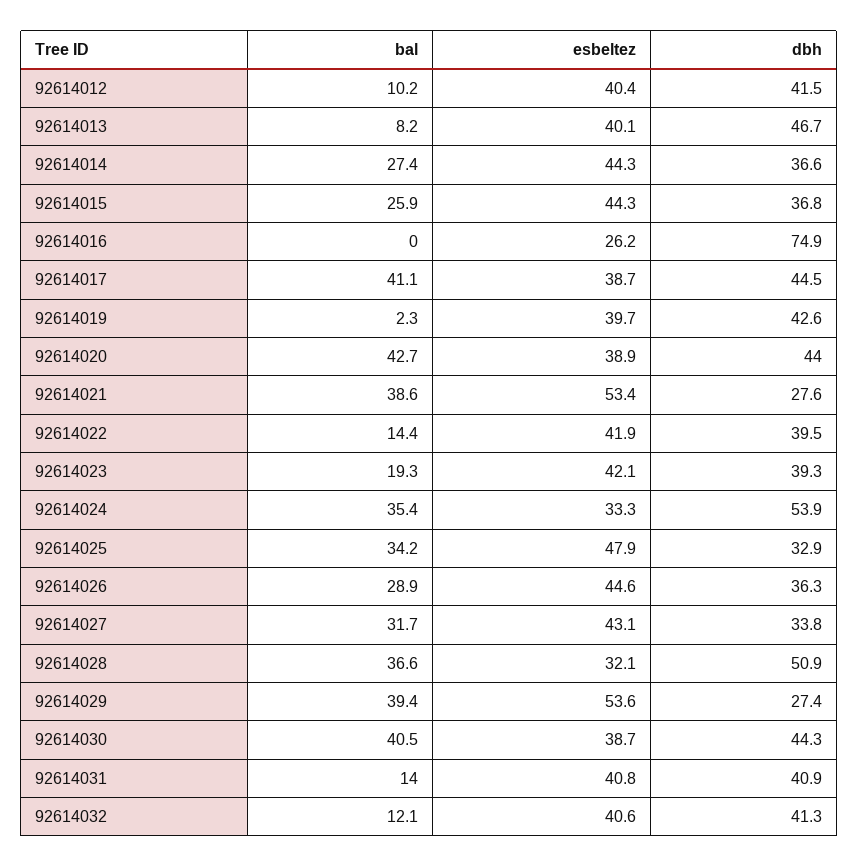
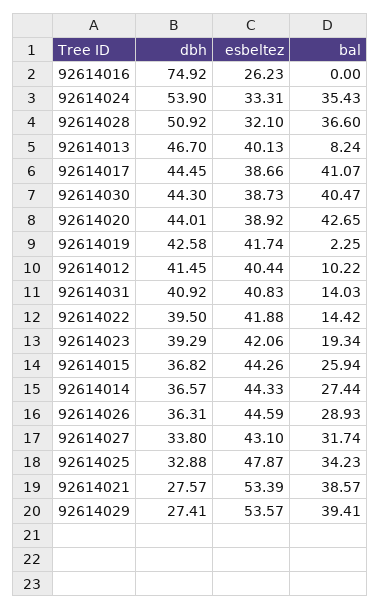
esbeltez, 92614019: 39.7 -> 41.74
bal, 92614032: 12.1 -> none
esbeltez, 92614032: 40.6 -> none
dbh, 92614032: 41.3 -> none

